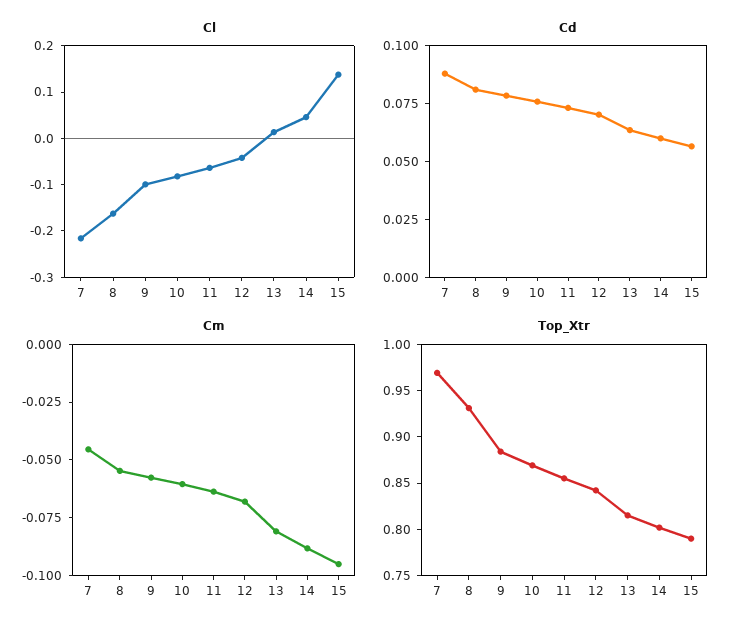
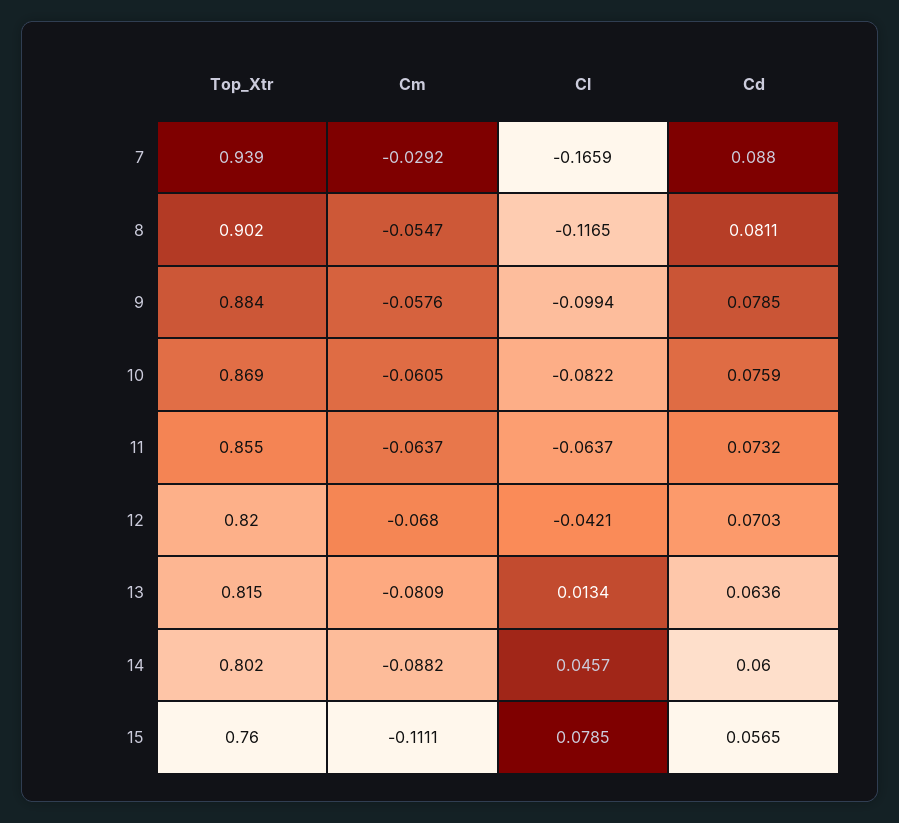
Cl, 7: -0.22 -> -0.1659
Cl, 8: -0.16 -> -0.1165
Cl, 15: 0.14 -> 0.0785
Cm, 7: -0.045 -> -0.0292
Cm, 15: -0.095 -> -0.1111
Top_Xtr, 7: 0.97 -> 0.939
Top_Xtr, 8: 0.93 -> 0.902
Top_Xtr, 12: 0.84 -> 0.82
Top_Xtr, 15: 0.79 -> 0.76

